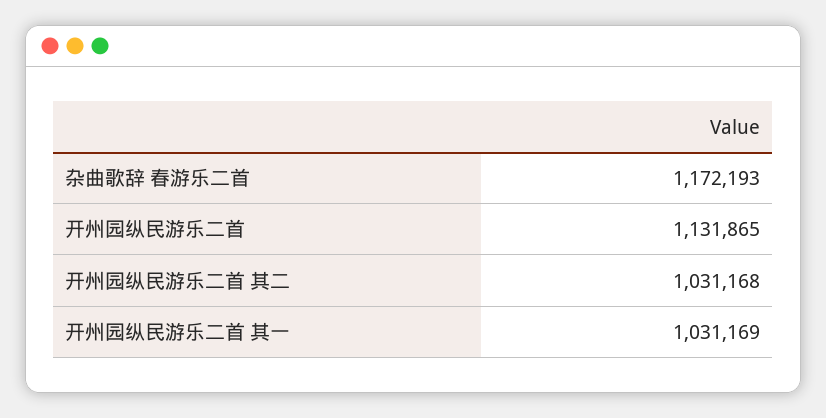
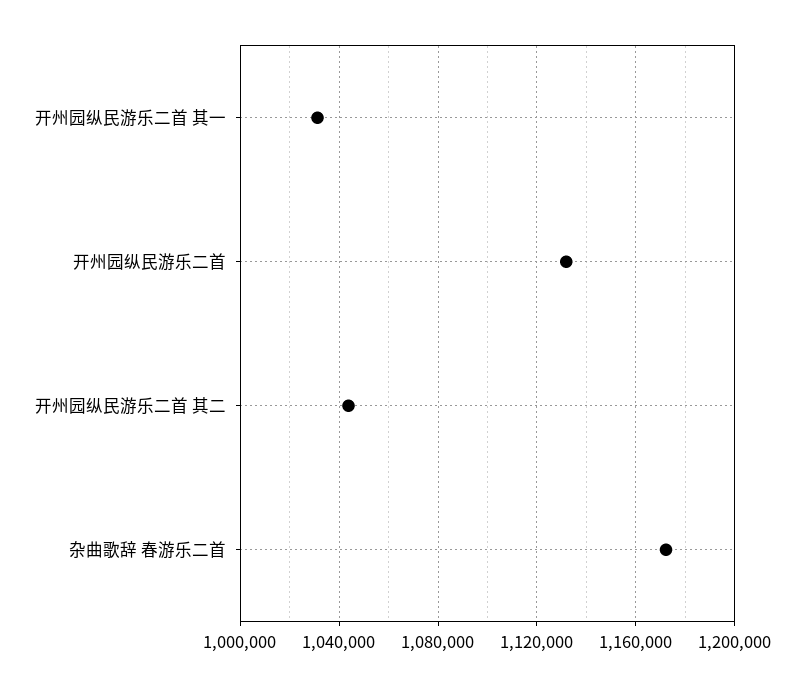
开州园纵民游乐二首 其二: 1031168 -> 1045000

